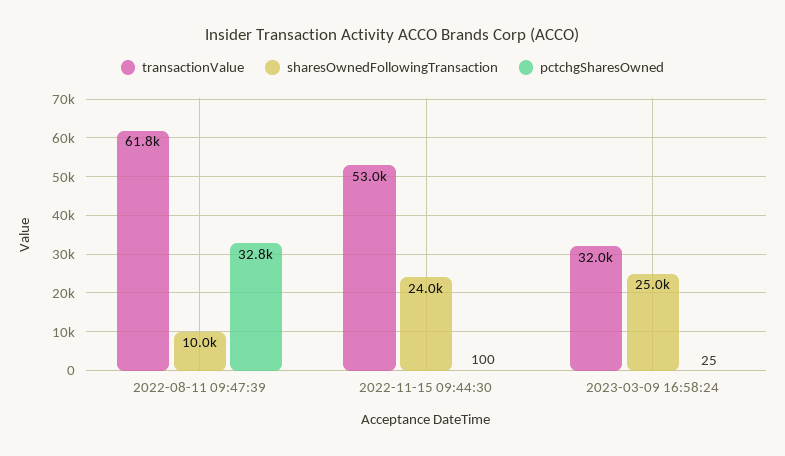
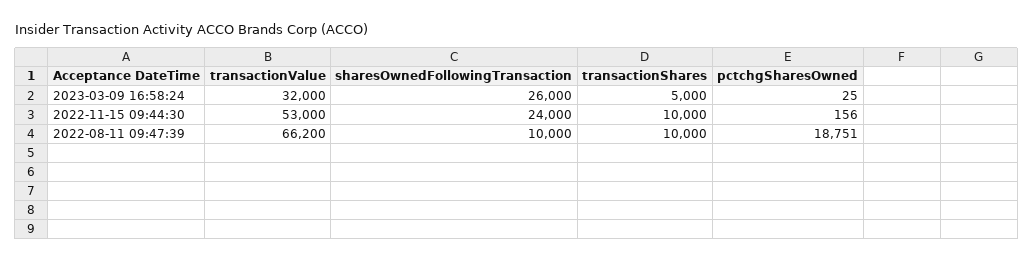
transactionValue, 2022-08-11 09:47:39: 61800 -> 66200
pctchgSharesOwned, 2022-08-11 09:47:39: 32800 -> 18751
pctchgSharesOwned, 2022-11-15 09:44:30: 100 -> 156
sharesOwnedFollowingTransaction, 2023-03-09 16:58:24: 25000 -> 26000
transactionShares, 2023-03-09 16:58:24: none -> 5000
transactionShares, 2022-11-15 09:44:30: none -> 10000
transactionShares, 2022-08-11 09:47:39: none -> 10000

